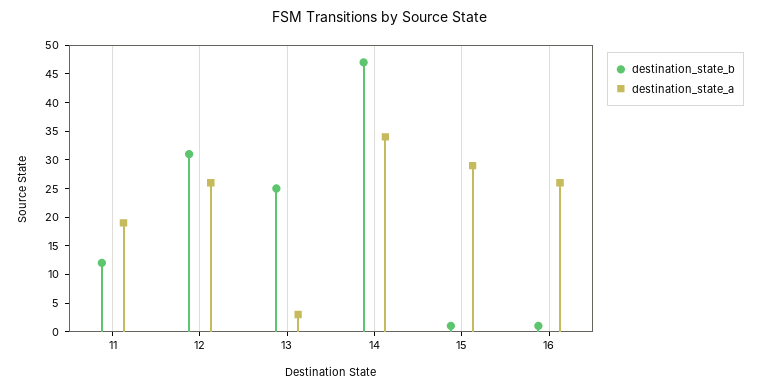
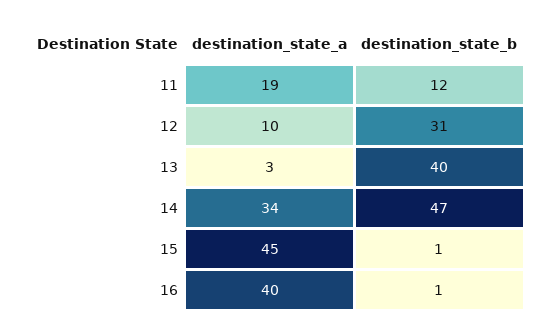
destination_state_a, 12: 25 -> 10
destination_state_b, 13: 25 -> 40
destination_state_a, 15: 30 -> 45
destination_state_a, 16: 25 -> 40

